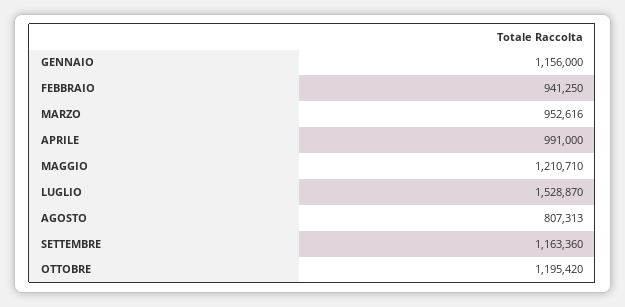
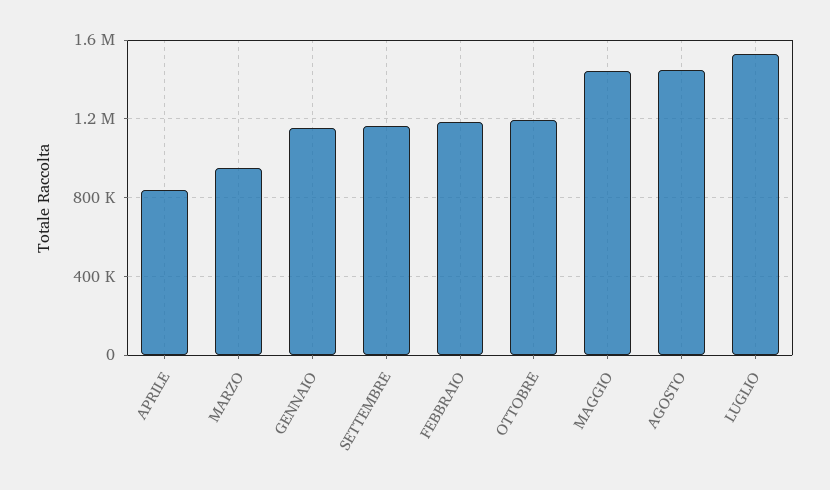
FEBBRAIO: 941250 -> 1200000
APRILE: 991000 -> 850000
MAGGIO: 1210710 -> 1450000
AGOSTO: 807313 -> 1450000

